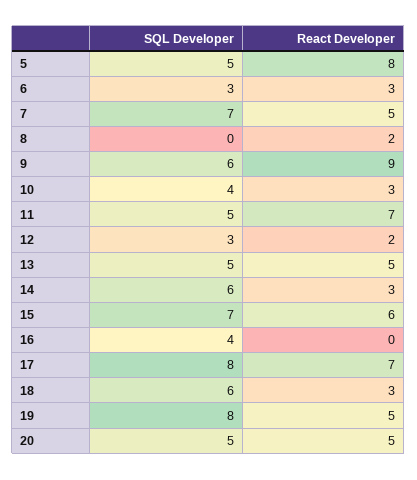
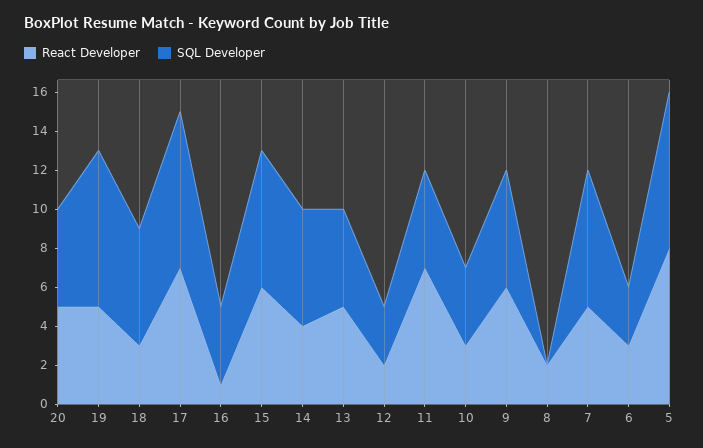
SQL Developer, 5: 5 -> 8
React Developer, 9: 9 -> 6
React Developer, 14: 3 -> 4
React Developer, 16: 0 -> 1

